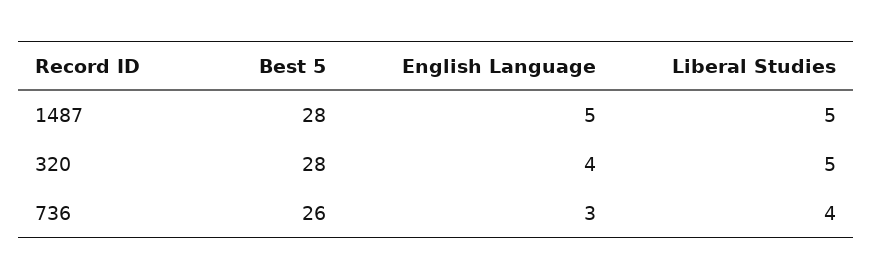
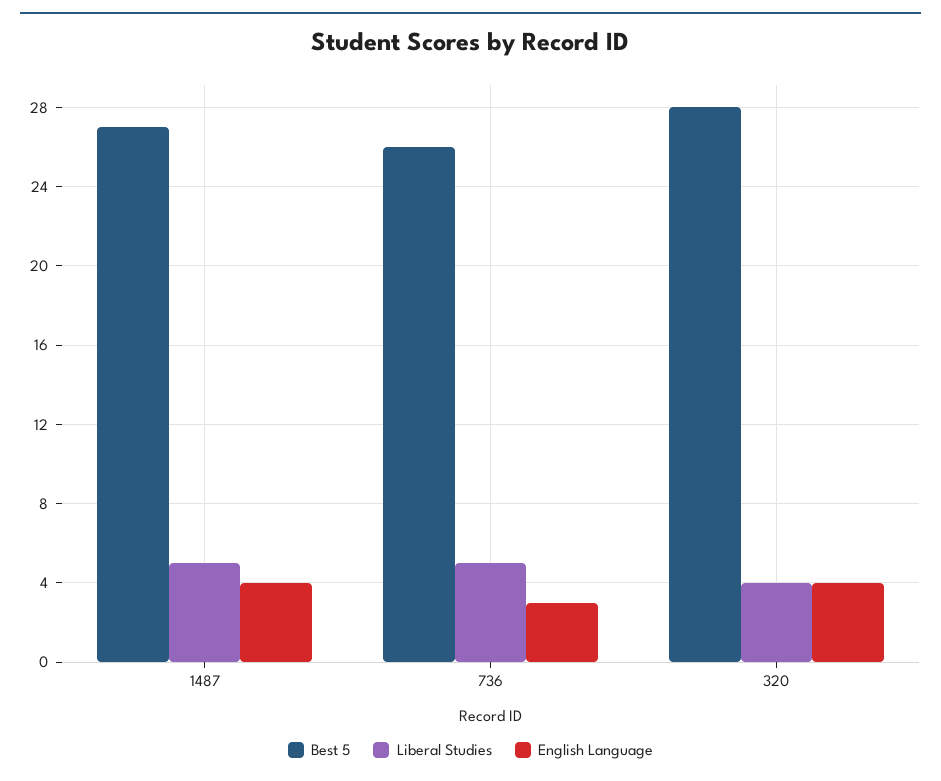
Best 5, 1487: 28 -> 27
English Language, 1487: 5 -> 4
Liberal Studies, 320: 5 -> 4
Liberal Studies, 736: 4 -> 5

